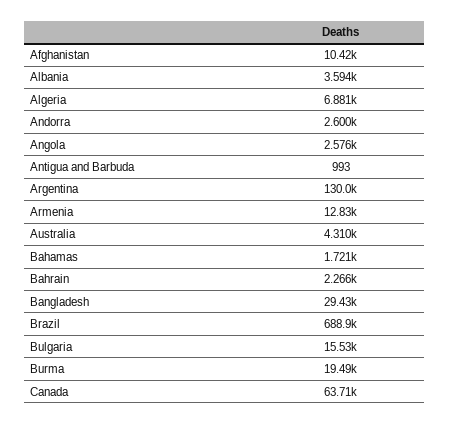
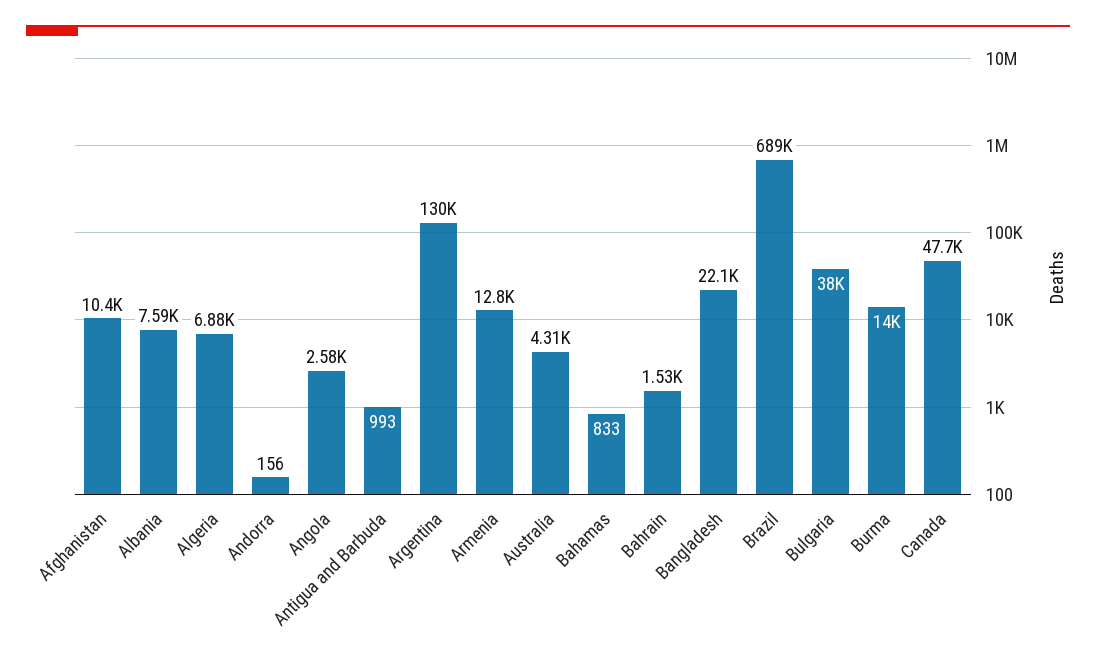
Albania: 3594 -> 7590
Andorra: 2600 -> 156
Bahamas: 1721 -> 833
Bahrain: 2266 -> 1530
Bangladesh: 29430 -> 22100
Bulgaria: 15530 -> 38000
Burma: 19490 -> 14000
Canada: 63710 -> 47700

